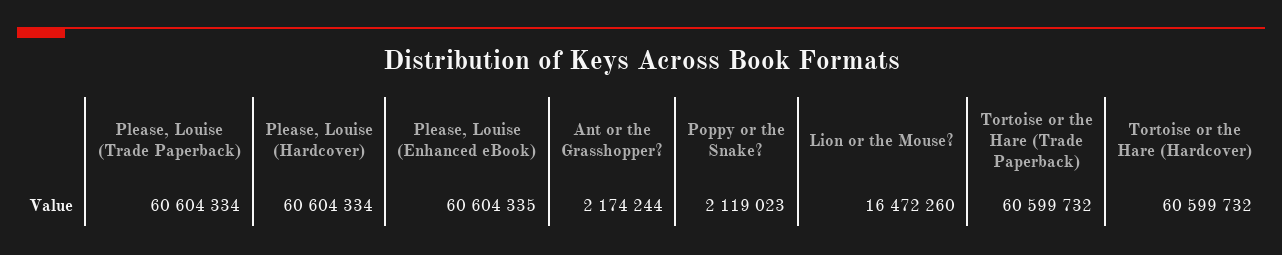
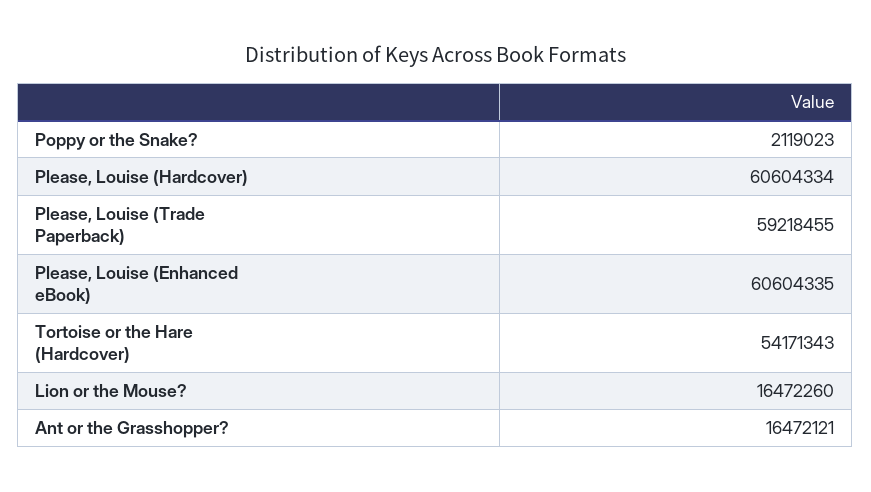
Please, Louise (Trade Paperback): 60604334 -> 59218455
Ant or the Grasshopper?: 2174244 -> 16472121
Tortoise or the Hare (Trade Paperback): 60599732 -> none
Tortoise or the Hare (Hardcover): 60599732 -> 54171343

